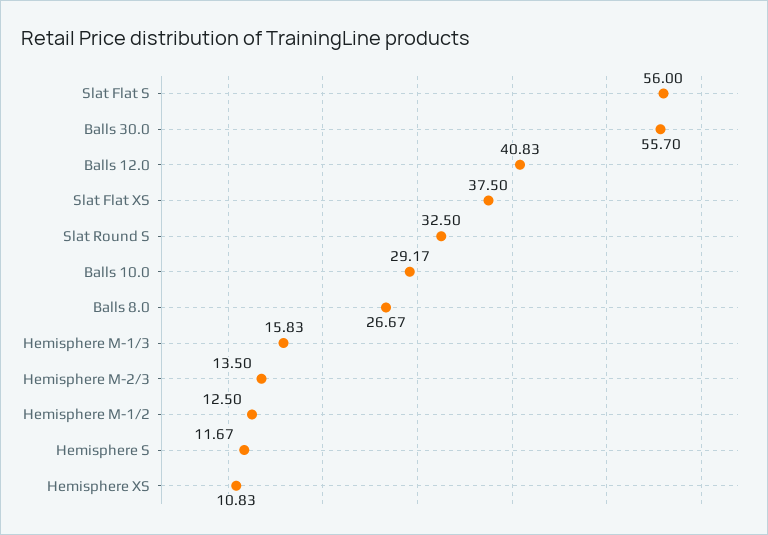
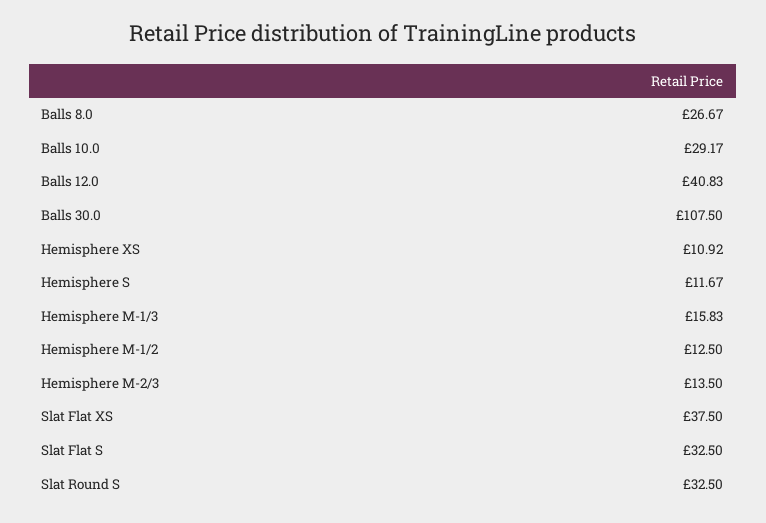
Slat Flat S: 56 -> 32.5
Balls 30.0: 55.7 -> 107.5
Hemisphere XS: 10.83 -> 10.92

